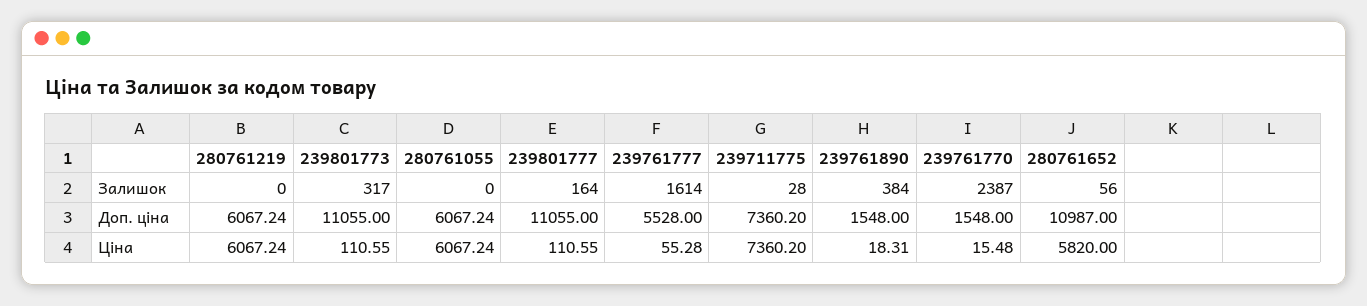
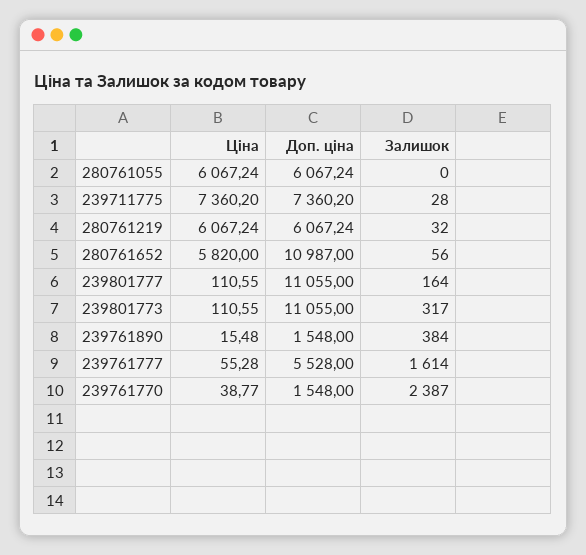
280761219, Залишок: 0 -> 32
239761890, Ціна: 18.31 -> 15.48
239761770, Ціна: 15.48 -> 38.77

